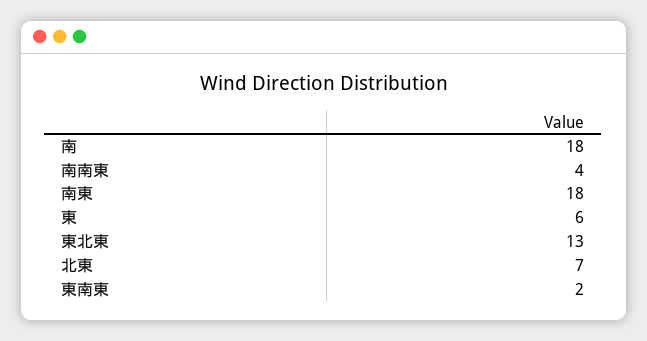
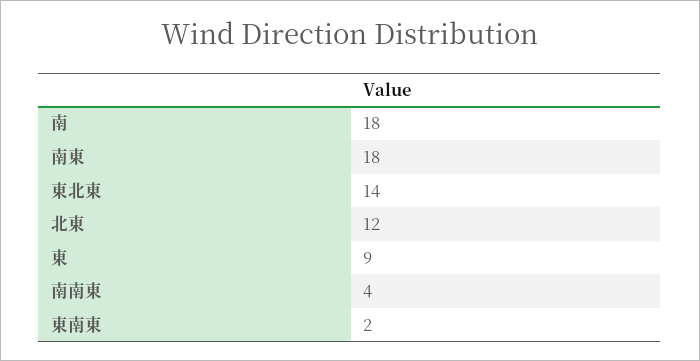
東: 6 -> 9
東北東: 13 -> 14
北東: 7 -> 12

